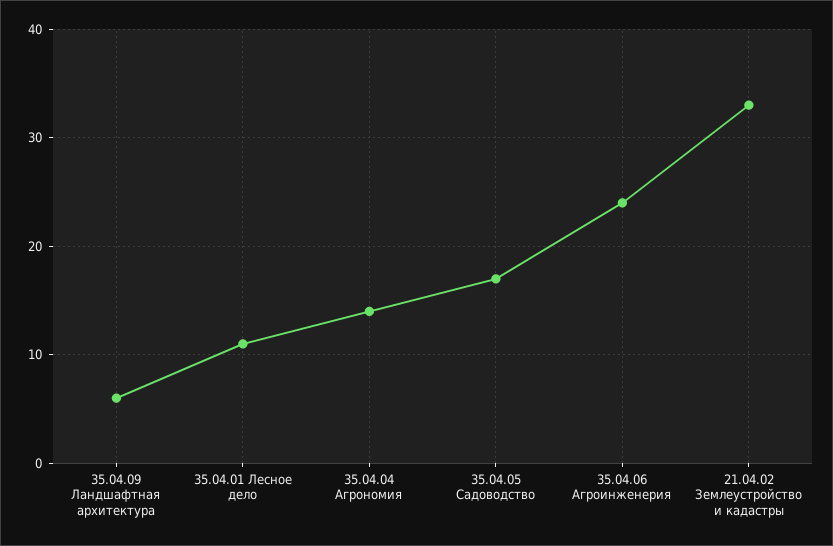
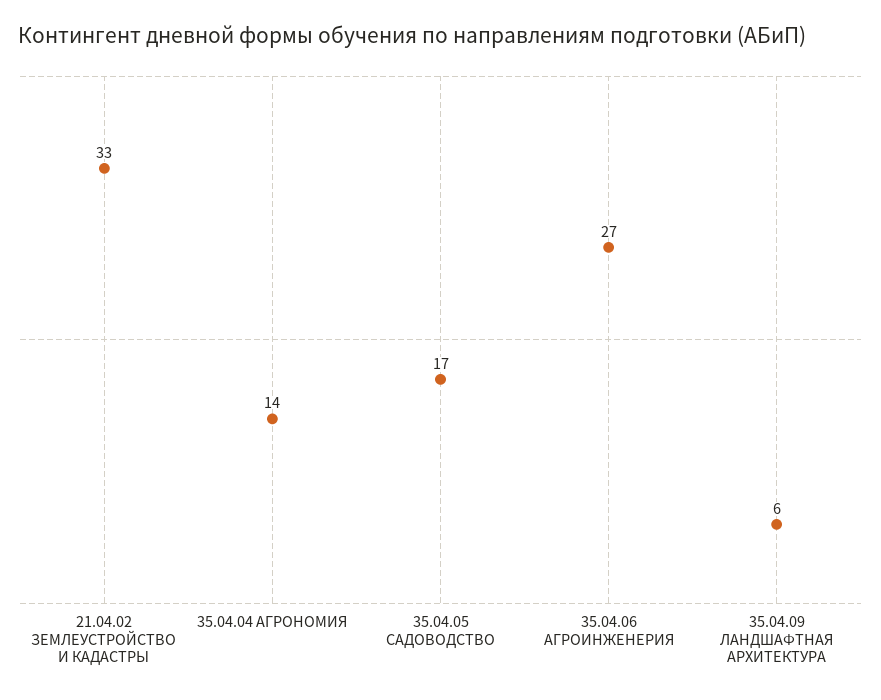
35.04.01 Лесное дело: 11 -> none
35.04.06 Агроинженерия: 24 -> 27

